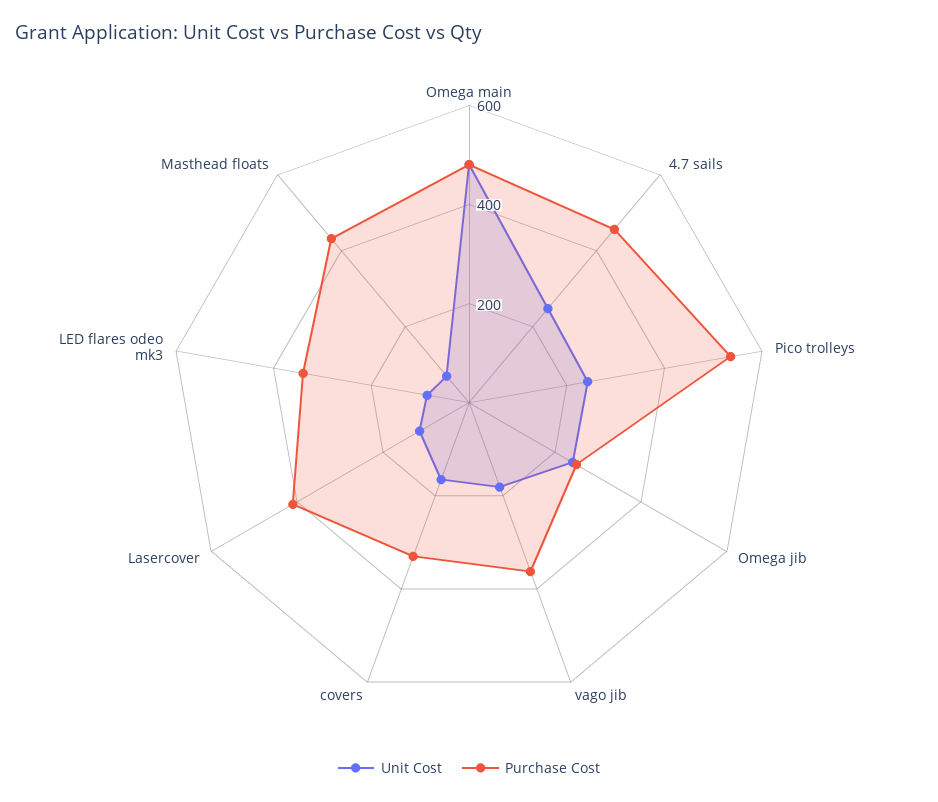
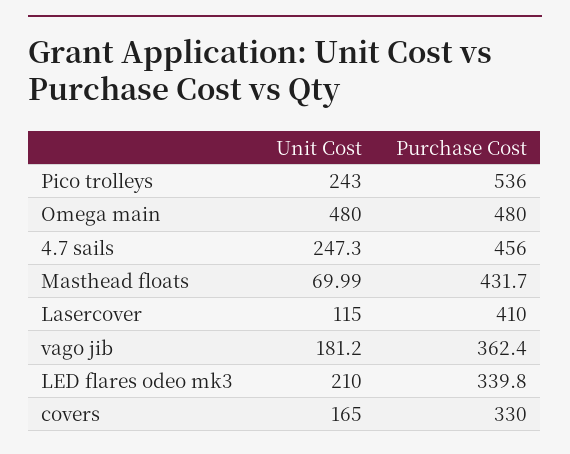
Unit Cost, Omega jib: 250 -> none
Purchase Cost, Omega jib: 250 -> none
Unit Cost, LED flares odeo mk3: 100 -> 210

